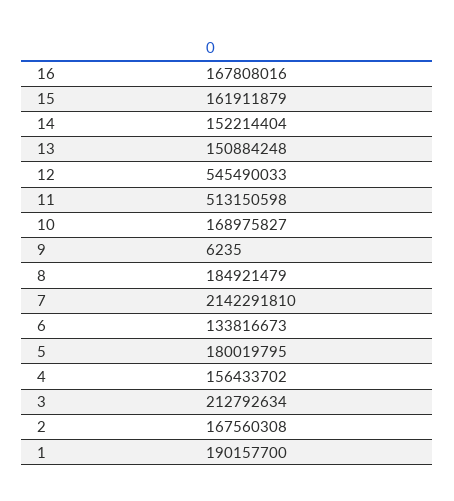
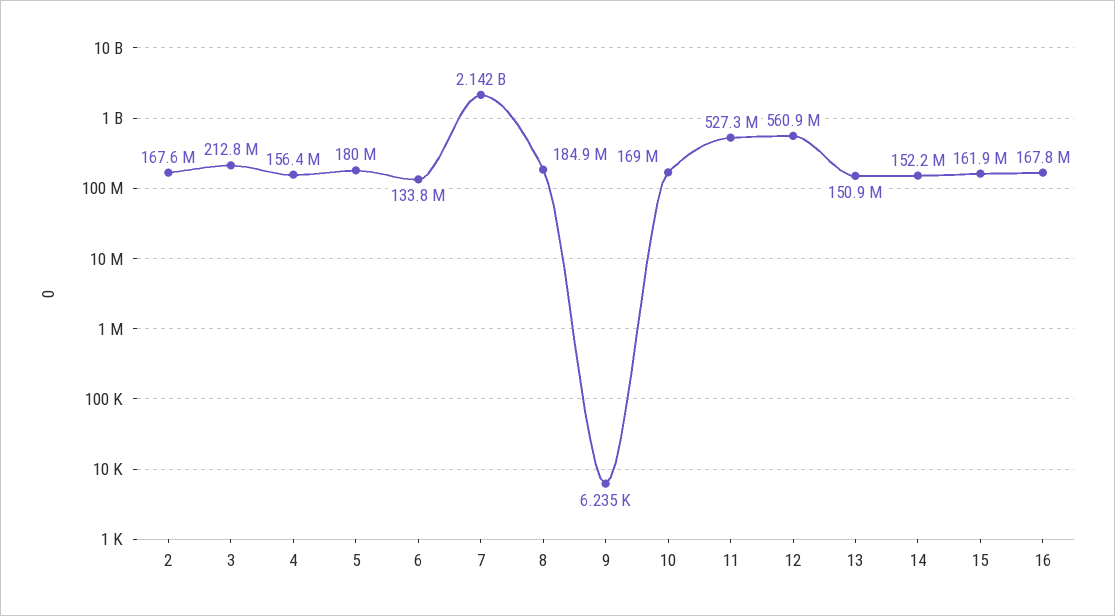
12: 545490033 -> 560900000
11: 513150598 -> 527300000
1: 190157700 -> none

